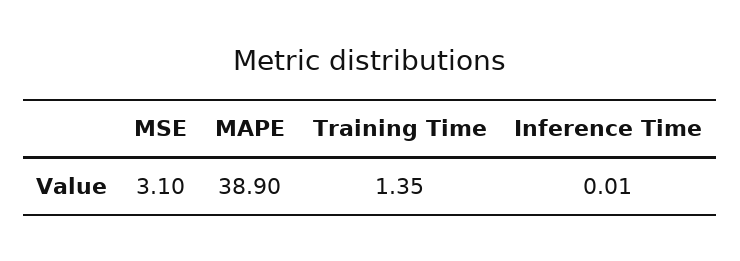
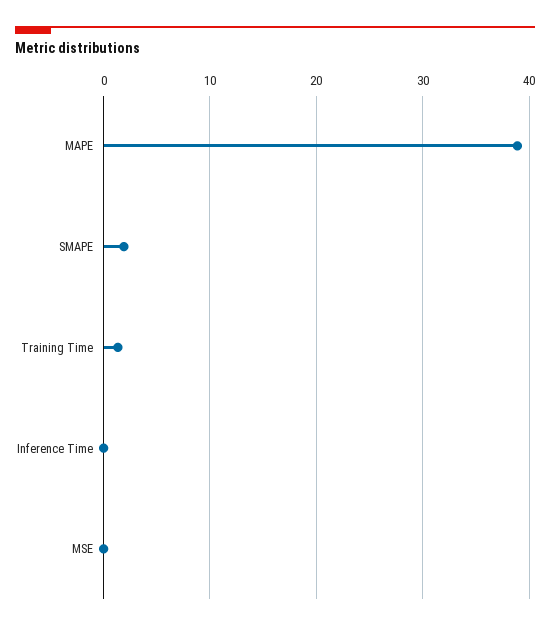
MSE: 3.1 -> 0
SMAPE: none -> 2

